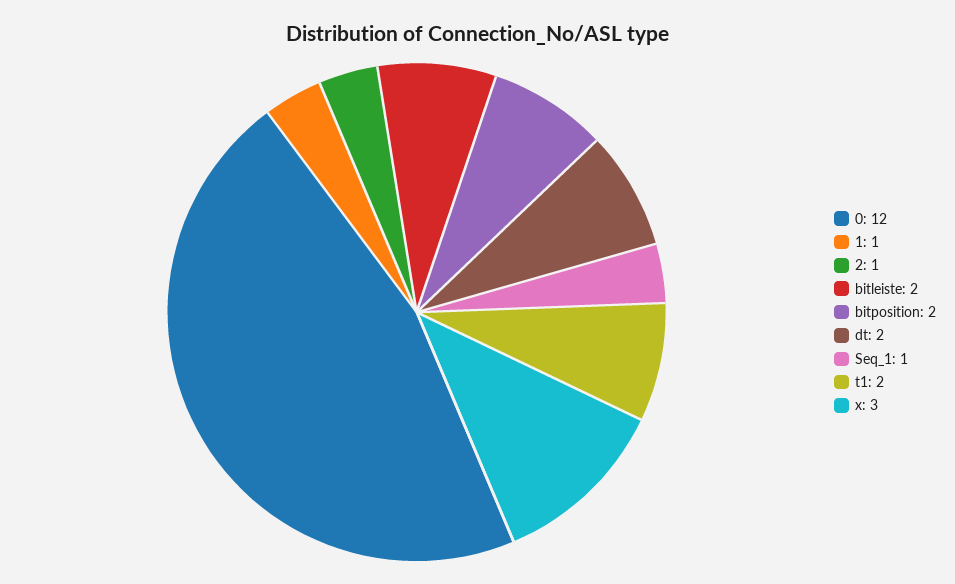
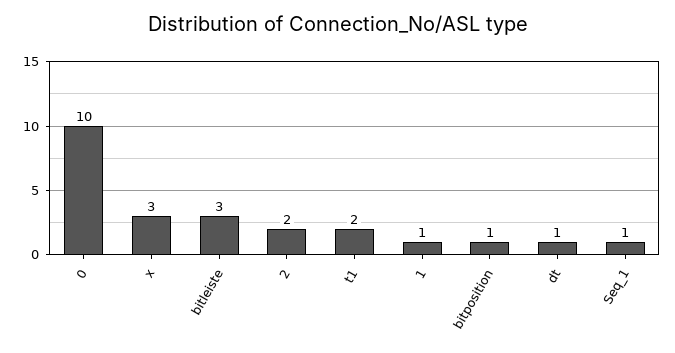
0: 12 -> 10
2: 1 -> 2
bitleiste: 2 -> 3
bitposition: 2 -> 1
dt: 2 -> 1

